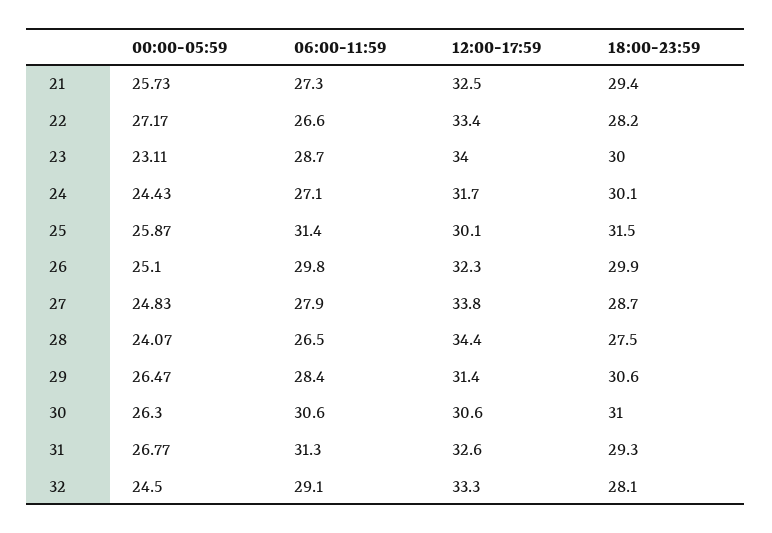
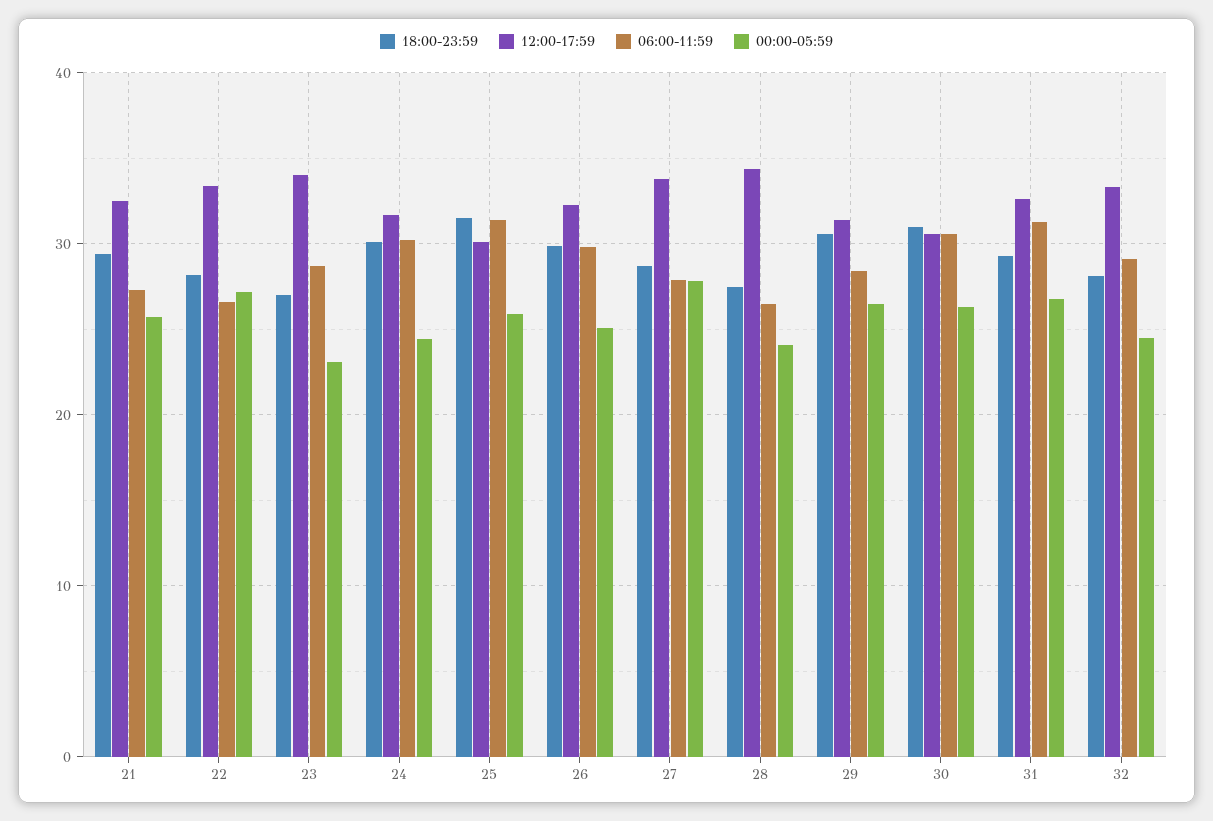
18:00-23:59, 23: 30 -> 27
06:00-11:59, 24: 27.1 -> 30
00:00-05:59, 27: 24.83 -> 28

